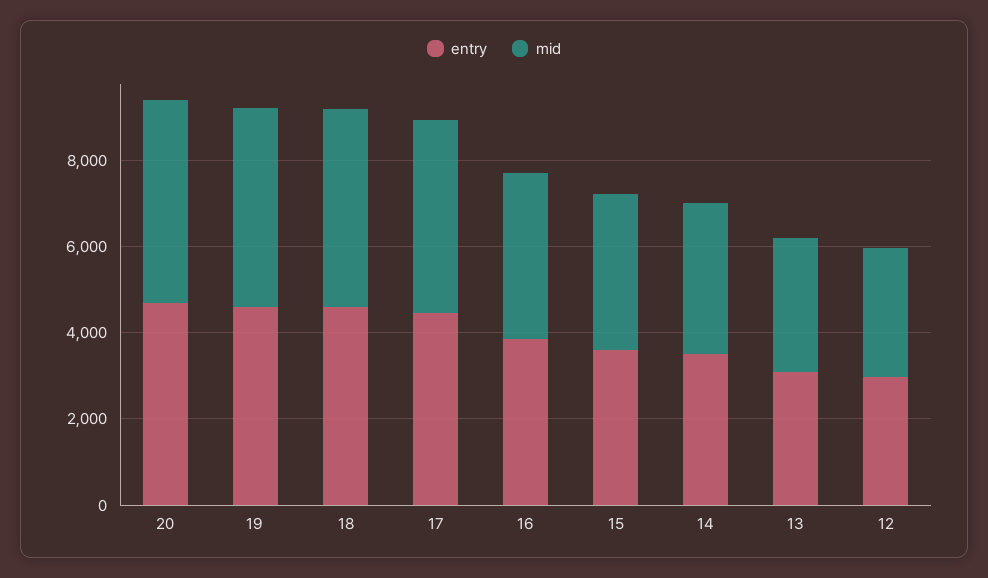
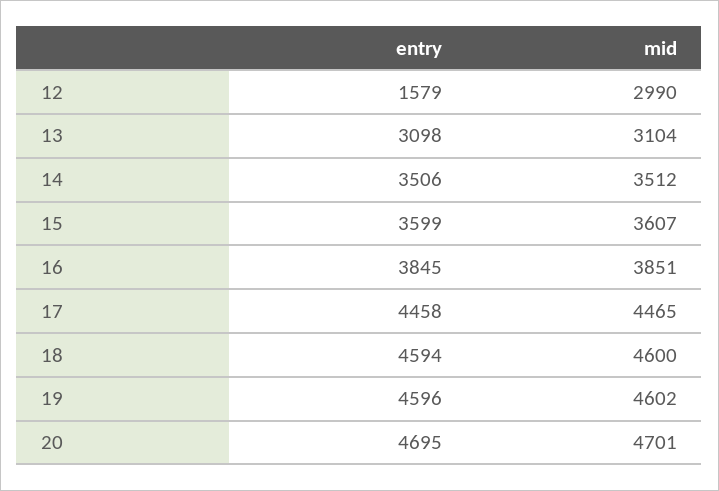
entry, 12: 3000 -> 1579

